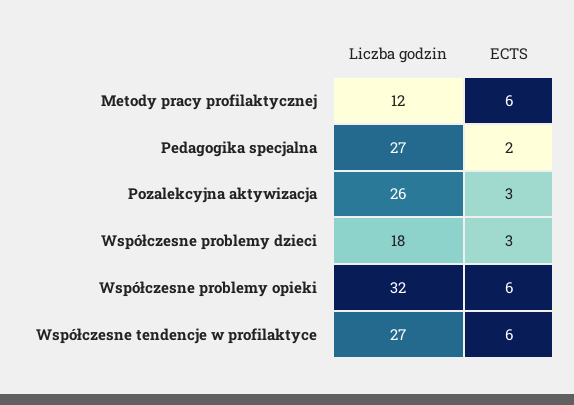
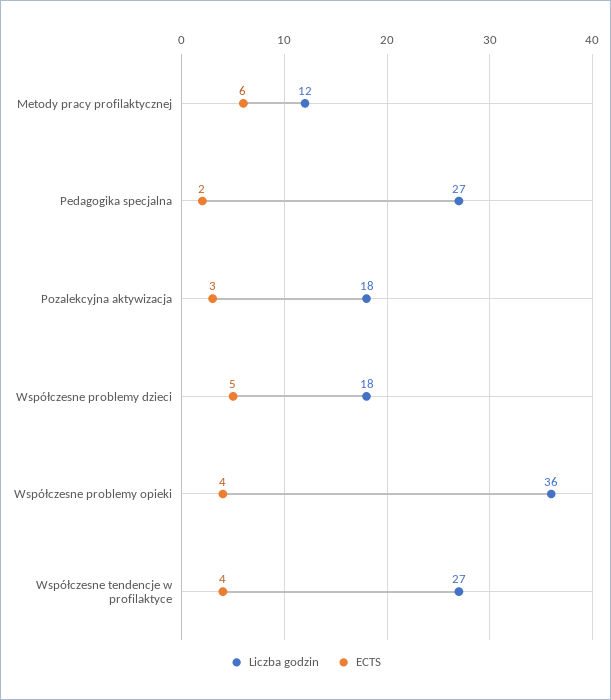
Liczba godzin, Pozalekcyjna aktywizacja: 26 -> 18
ECTS, Współczesne problemy dzieci: 3 -> 5
Liczba godzin, Współczesne problemy opieki: 32 -> 36
ECTS, Współczesne problemy opieki: 6 -> 4
ECTS, Współczesne tendencje w profilaktyce: 6 -> 4

